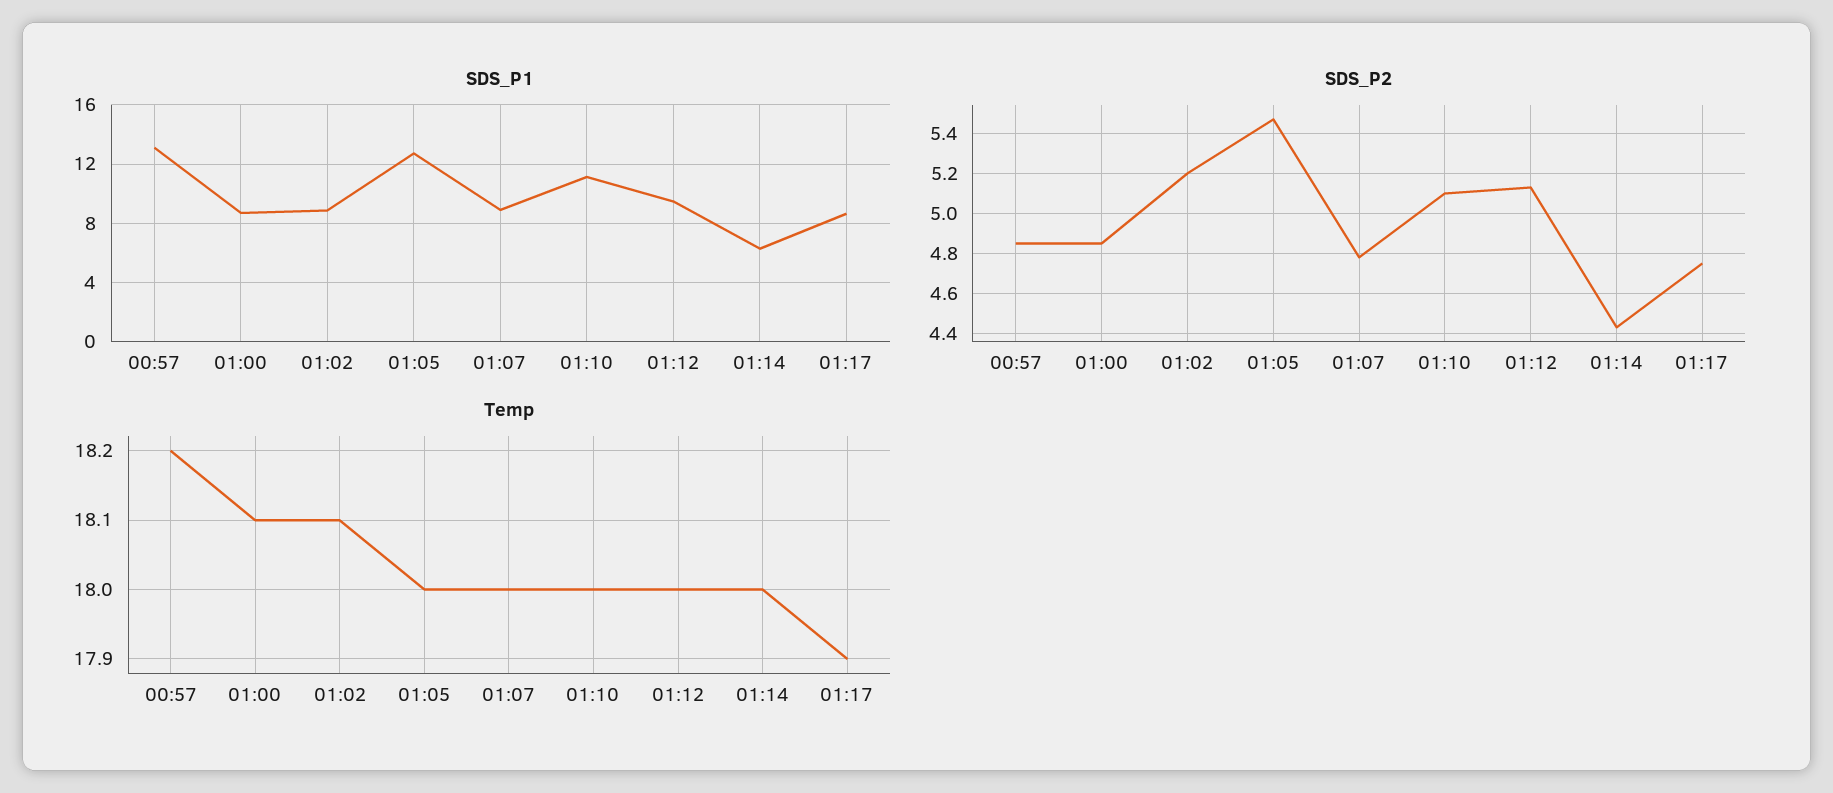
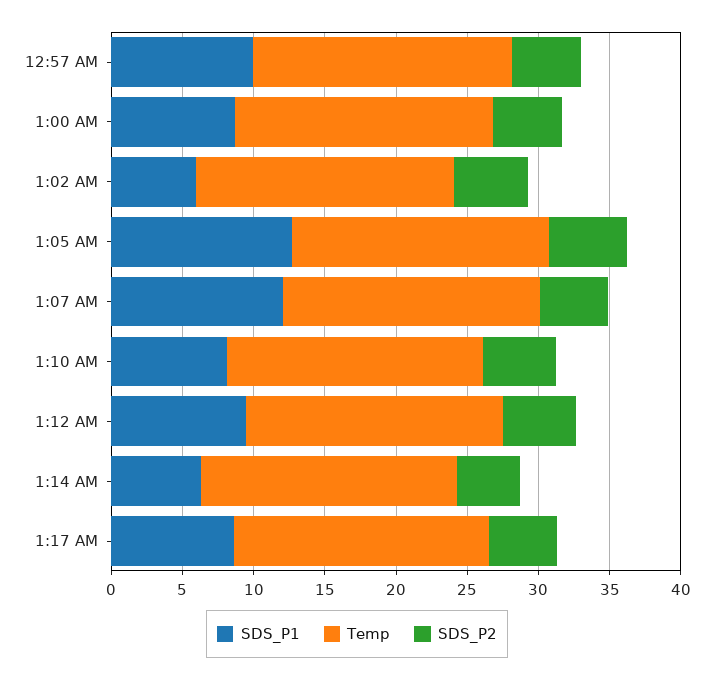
SDS_P1, 00:57: 13 -> 10
SDS_P1, 01:02: 9 -> 6
SDS_P1, 01:07: 9 -> 12
SDS_P1, 01:10: 11 -> 8

